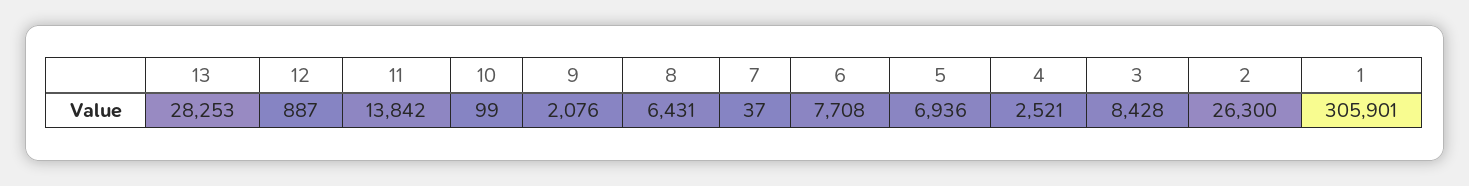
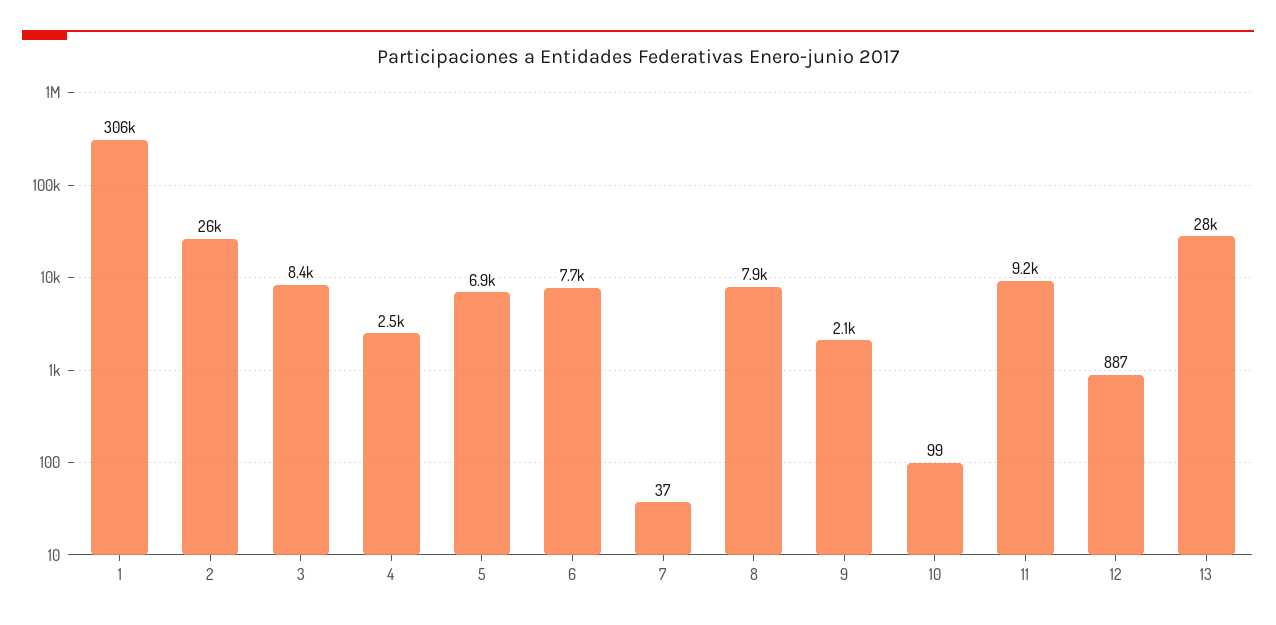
11: 13842 -> 9200
8: 6431 -> 7900

